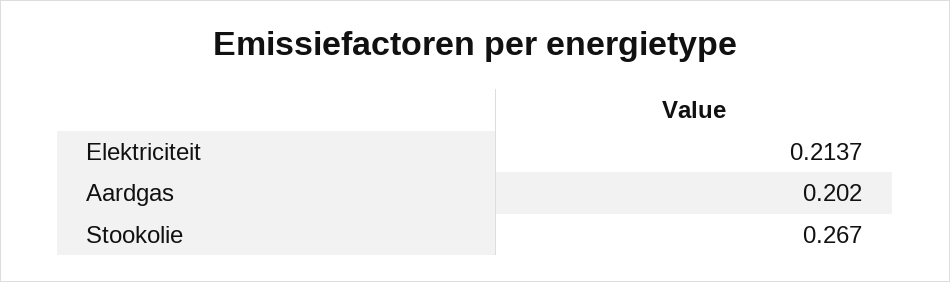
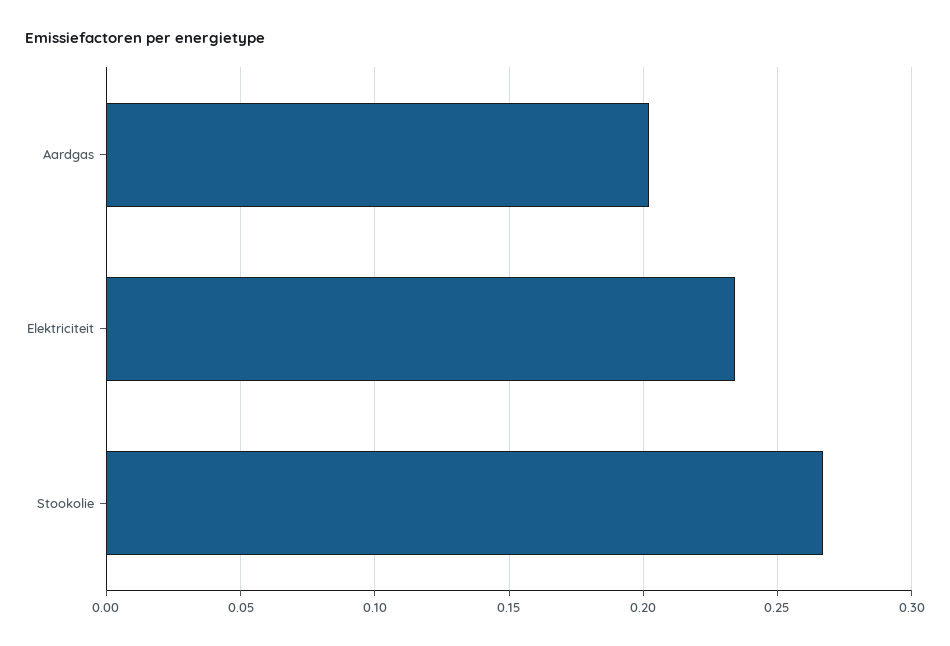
Elektriciteit: 0.2137 -> 0.235

